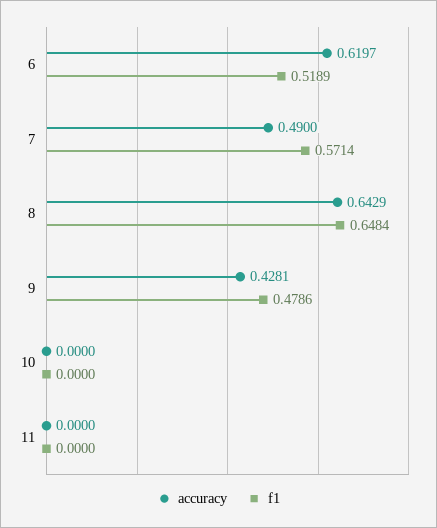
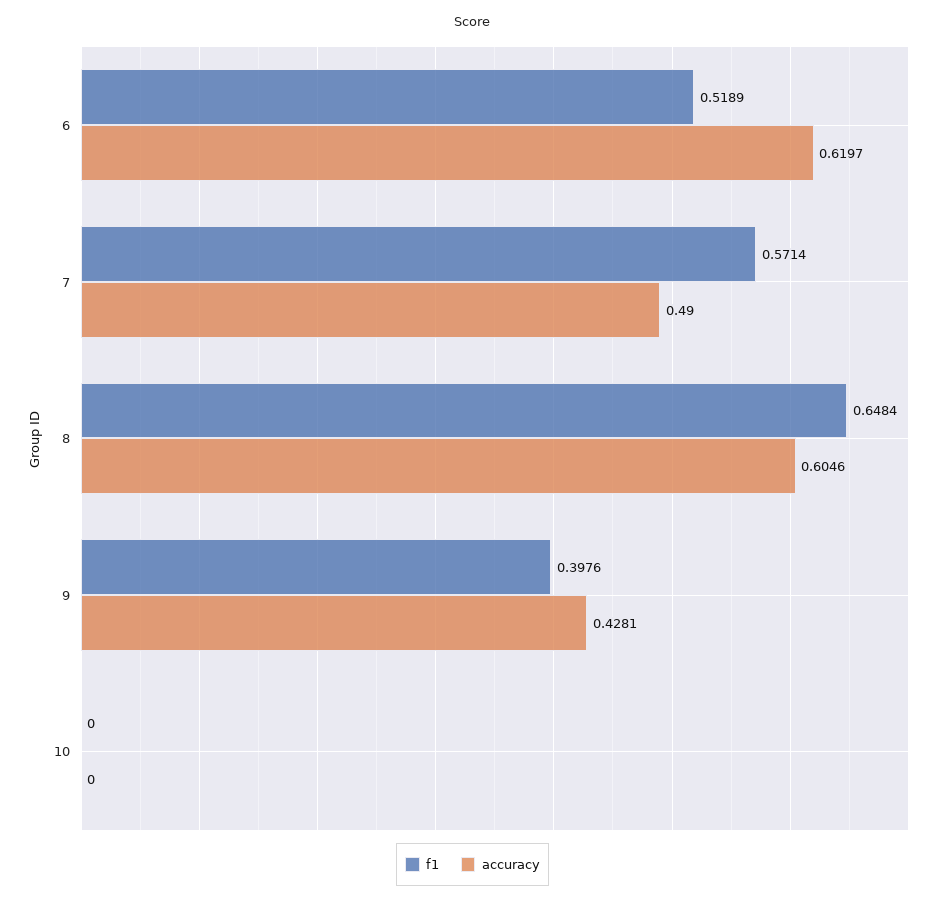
accuracy, 8: 0.6429 -> 0.6046
f1, 9: 0.4786 -> 0.3976
accuracy, 11: 0 -> none
f1, 11: 0 -> none

